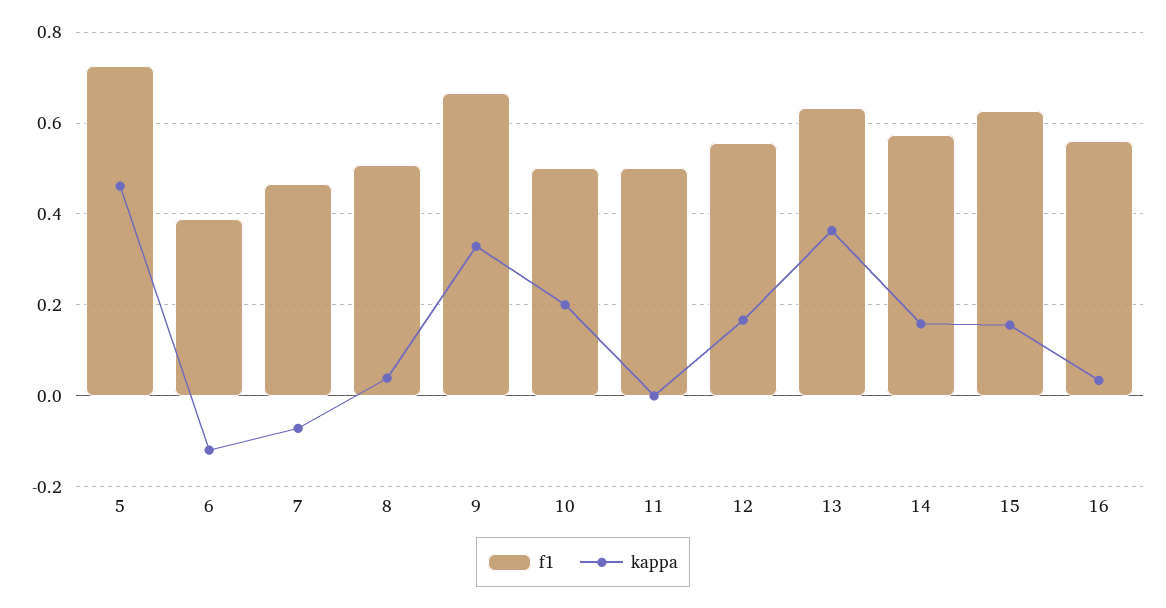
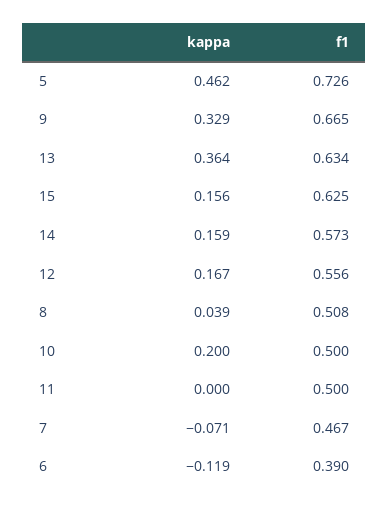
f1, 16: 0.56 -> none
kappa, 16: 0.04 -> none

